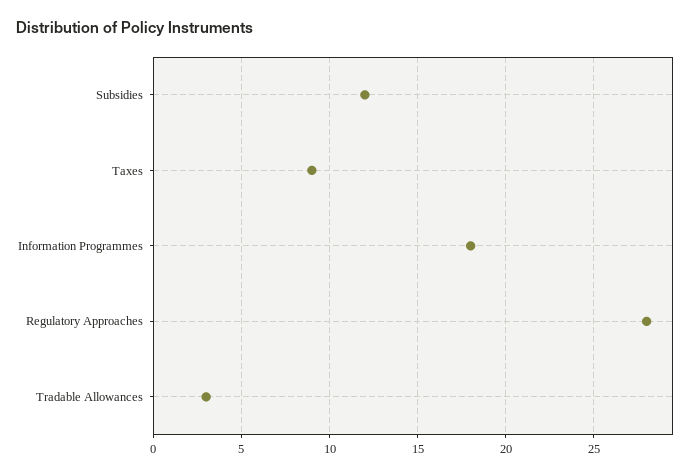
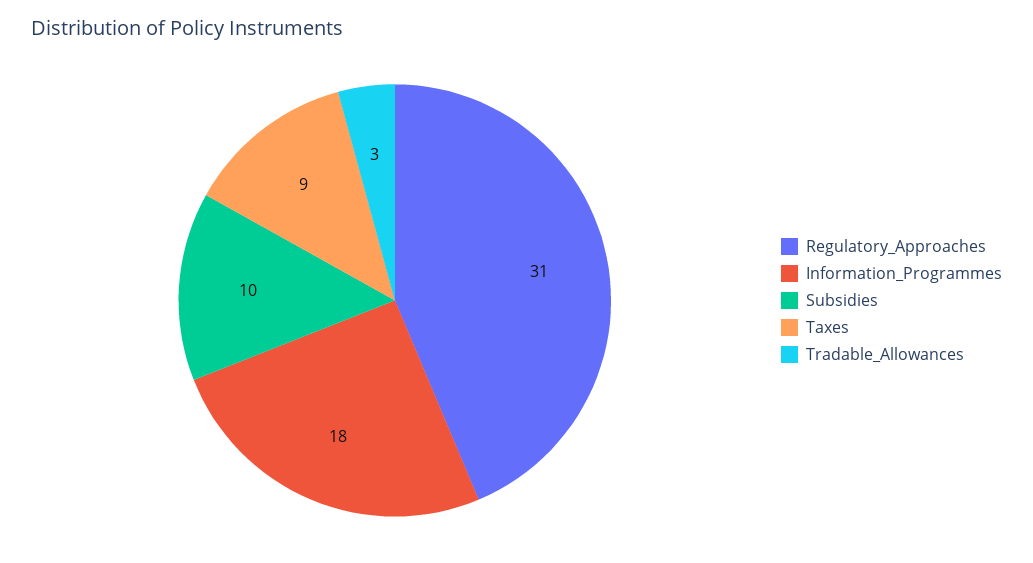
Subsidies: 12 -> 10
Regulatory Approaches: 28 -> 31

